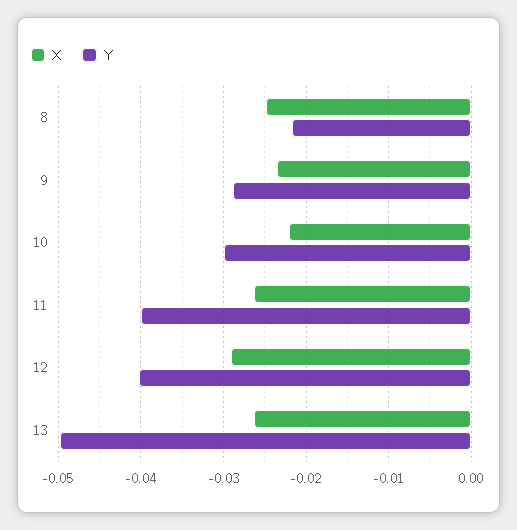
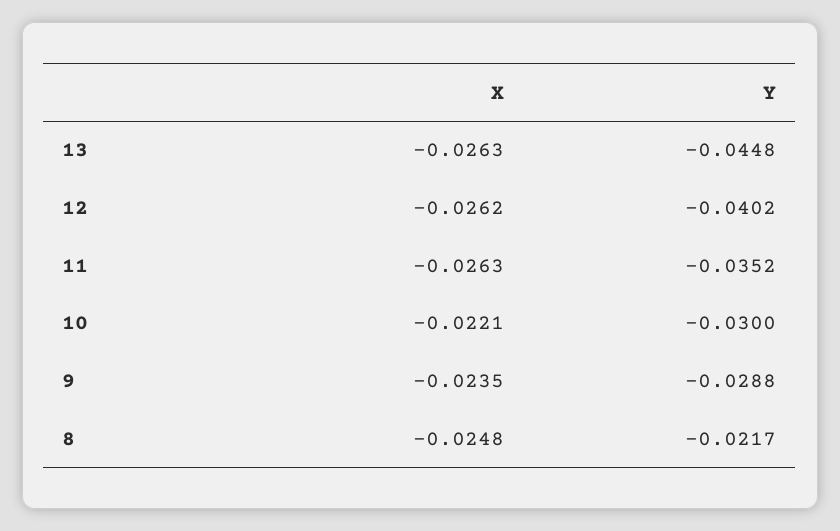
Y, 11: -0.04 -> -0.0352
X, 12: -0.029 -> -0.0262
Y, 13: -0.05 -> -0.0448

